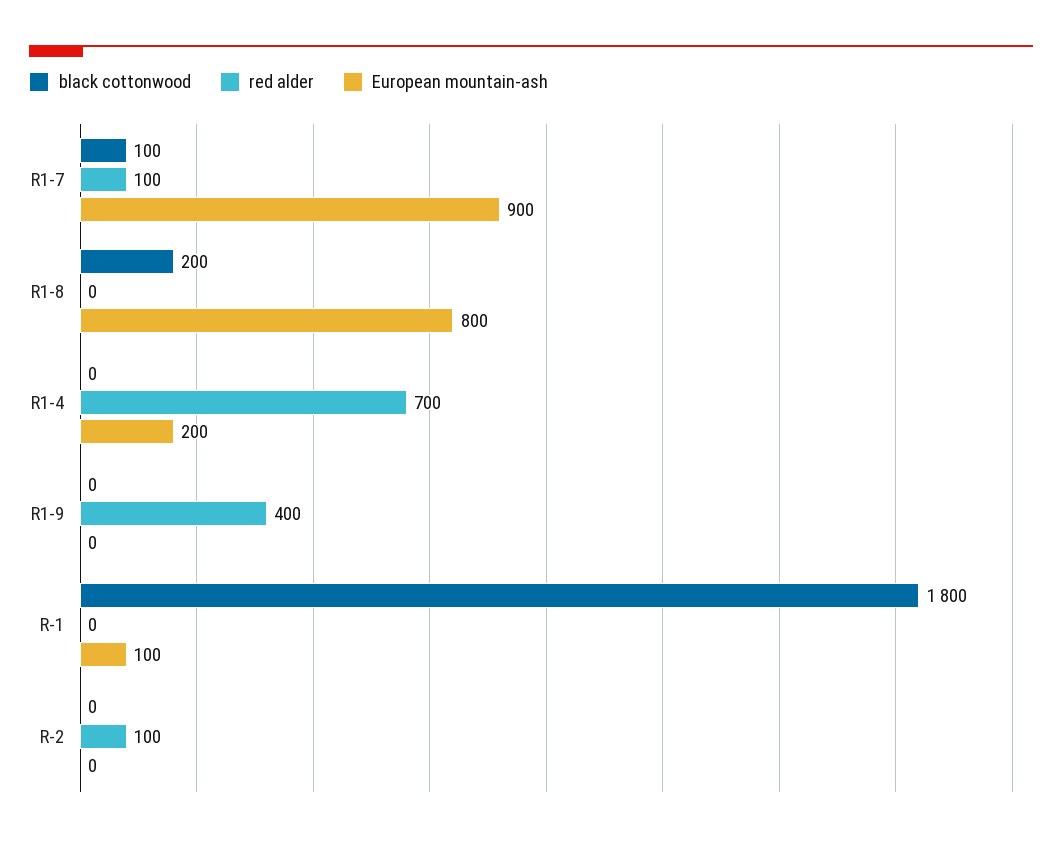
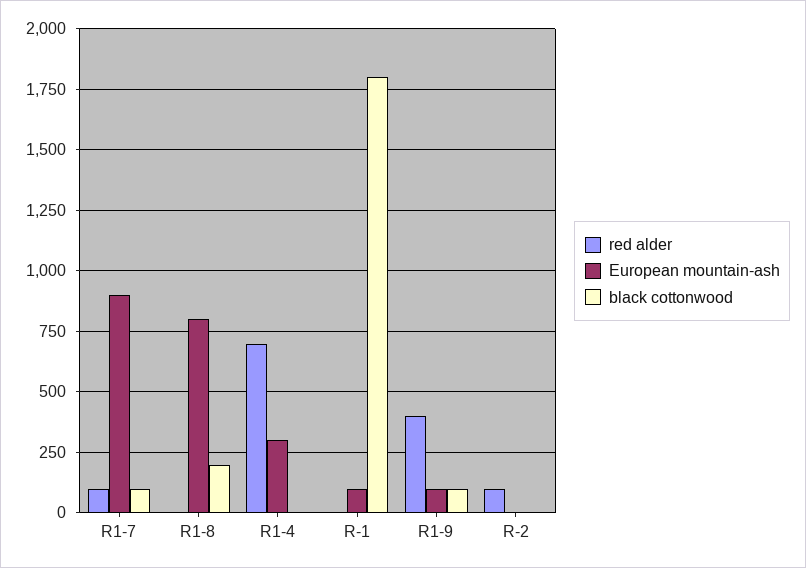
European mountain-ash, R1-4: 200 -> 300
black cottonwood, R1-9: 0 -> 100
European mountain-ash, R1-9: 0 -> 100

